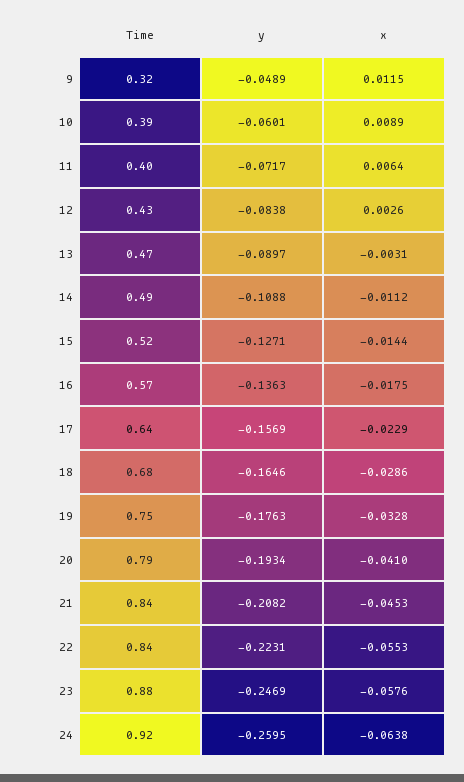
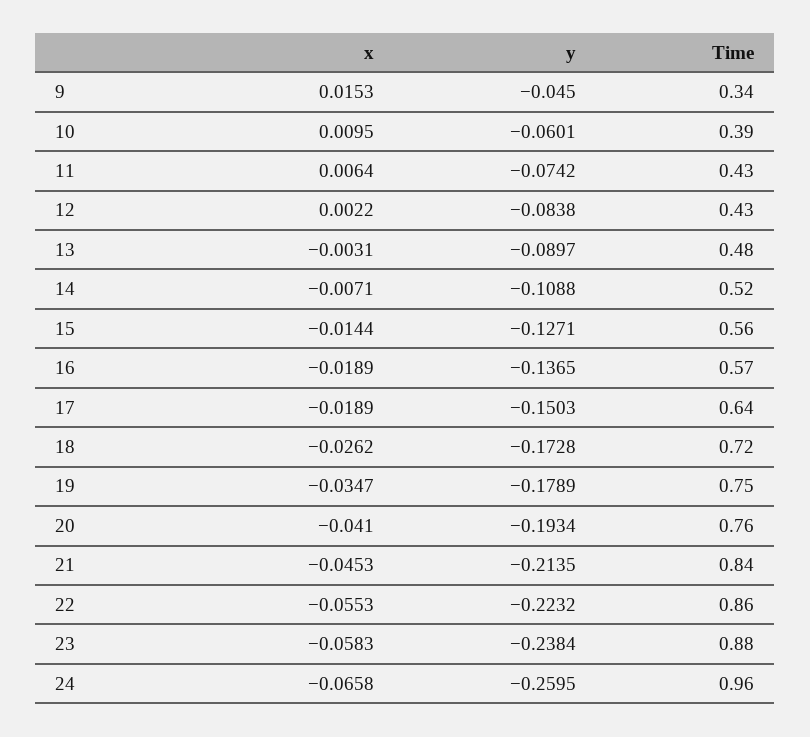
Time, 9: 0.32 -> 0.34
y, 9: -0.0489 -> -0.045
x, 9: 0.0115 -> 0.0153
x, 10: 0.0089 -> 0.0095
Time, 11: 0.4 -> 0.43
y, 11: -0.0717 -> -0.0742
x, 12: 0.0026 -> 0.0022
Time, 13: 0.47 -> 0.48
Time, 14: 0.49 -> 0.52
x, 14: -0.0112 -> -0.0071
Time, 15: 0.52 -> 0.56
y, 16: -0.1363 -> -0.1365
x, 16: -0.0175 -> -0.0189
y, 17: -0.1569 -> -0.1503
x, 17: -0.0229 -> -0.0189
Time, 18: 0.68 -> 0.72
y, 18: -0.1646 -> -0.1728
x, 18: -0.0286 -> -0.0262
y, 19: -0.1763 -> -0.1789
x, 19: -0.0328 -> -0.0347
Time, 20: 0.79 -> 0.76
y, 21: -0.2082 -> -0.2135
Time, 22: 0.84 -> 0.86
y, 22: -0.2231 -> -0.2232
y, 23: -0.2469 -> -0.2384
x, 23: -0.0576 -> -0.0583
Time, 24: 0.92 -> 0.96
x, 24: -0.0638 -> -0.0658

